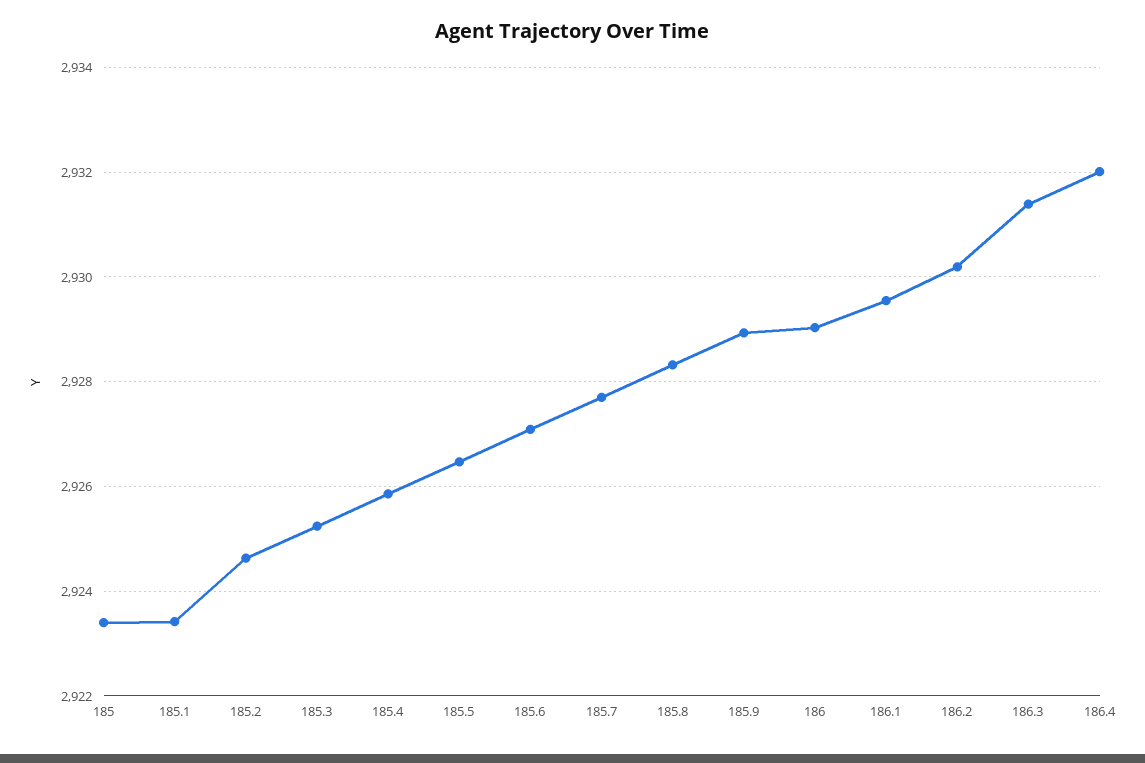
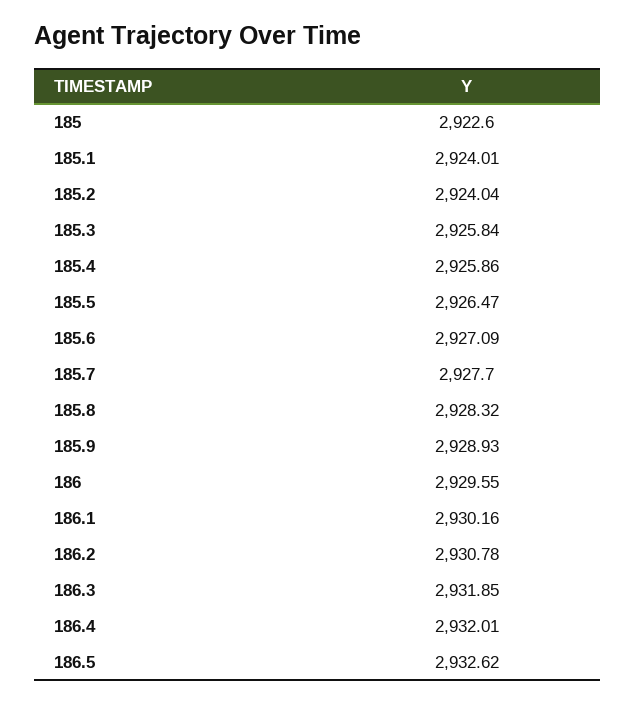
185: 2923.4 -> 2922.6
185.1: 2923.4 -> 2924.01
185.2: 2924.6 -> 2924.04
185.3: 2925.2 -> 2925.84
186: 2929 -> 2929.55
186.1: 2929.6 -> 2930.16
186.2: 2930.2 -> 2930.78
186.3: 2931.4 -> 2931.85
186.5: none -> 2932.62

